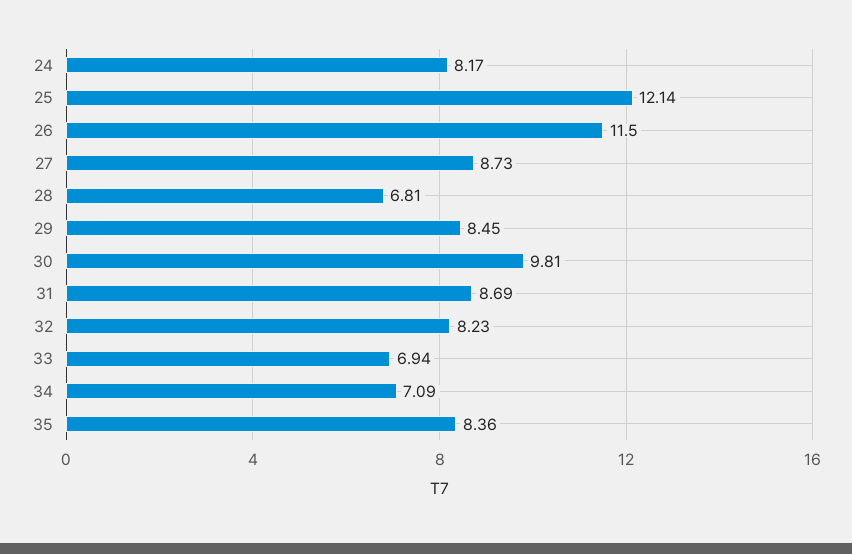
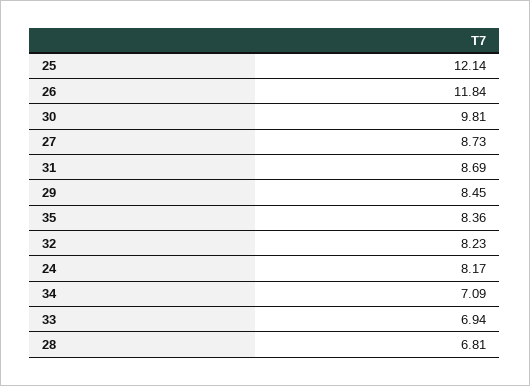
26: 11.5 -> 11.84

